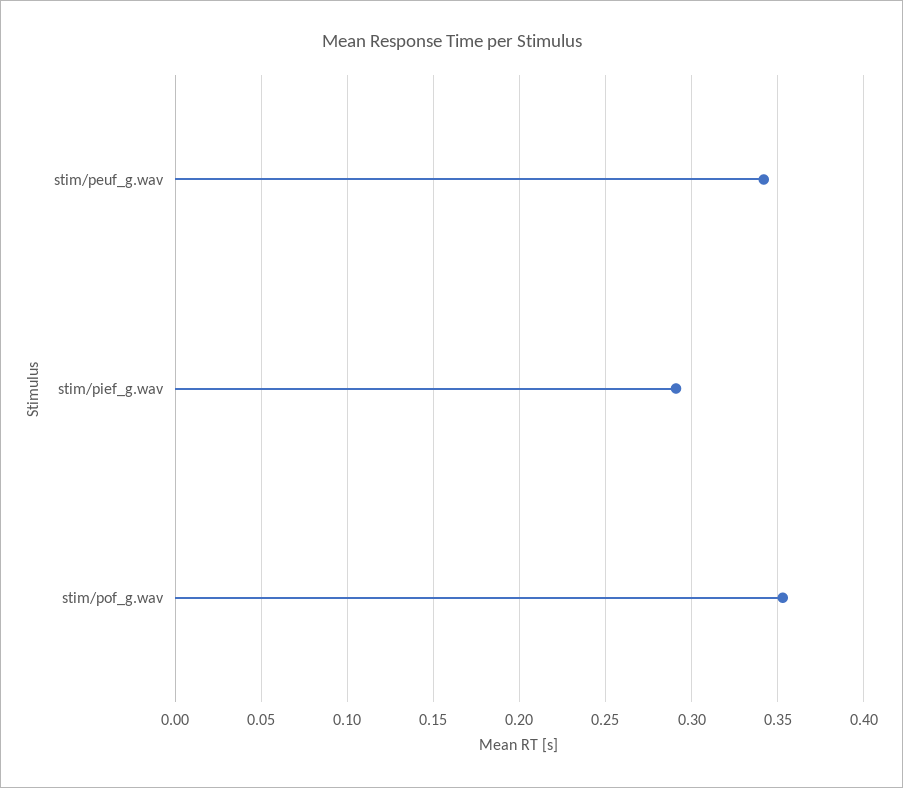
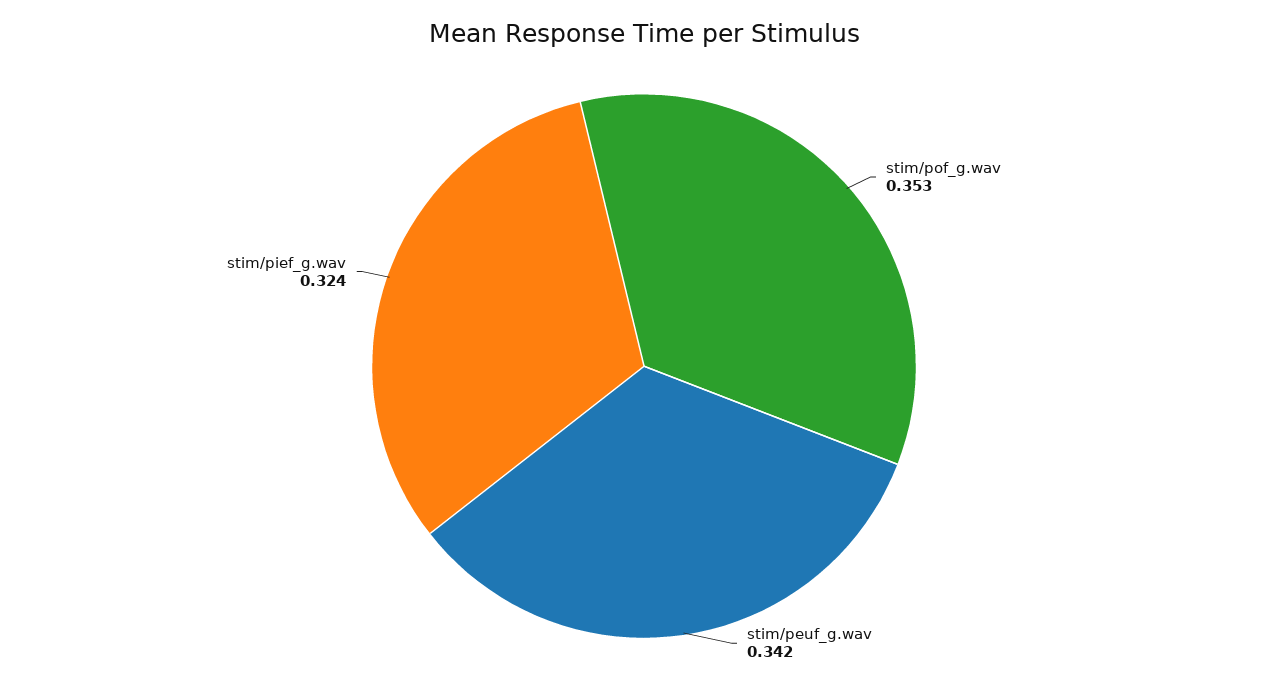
stim/pief_g.wav: 0.29 -> 0.324

